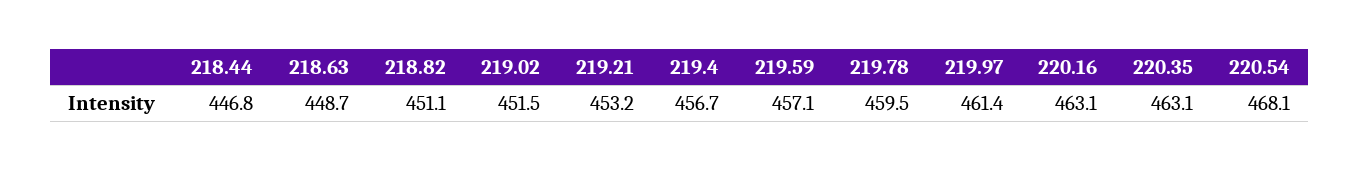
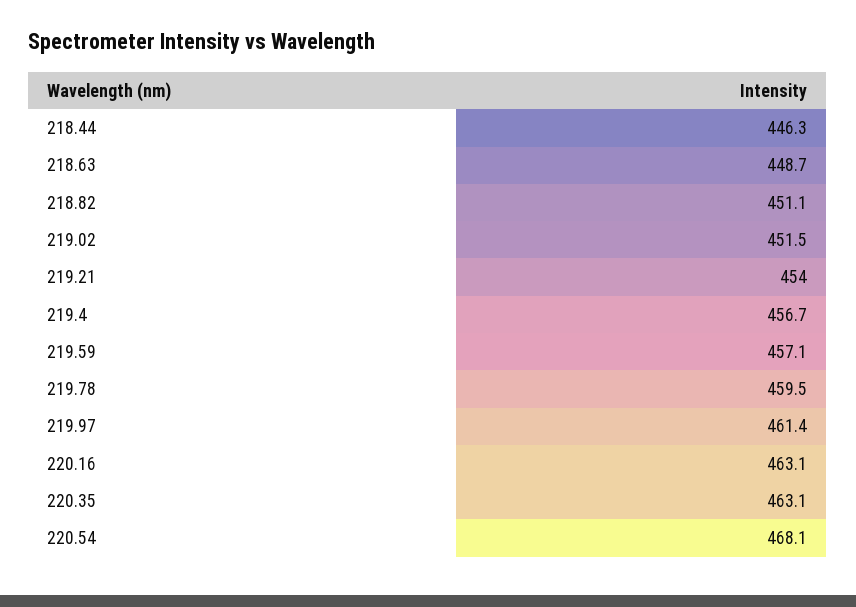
218.44: 446.8 -> 446.3
219.21: 453.2 -> 454

